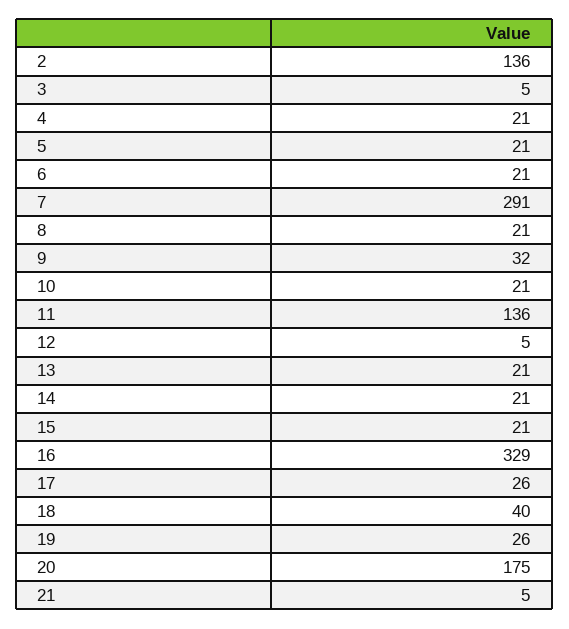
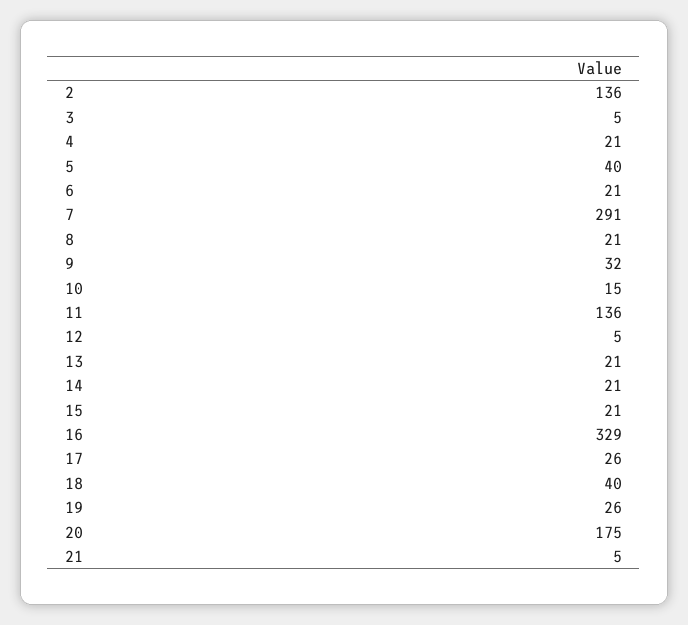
5: 21 -> 40
10: 21 -> 15

